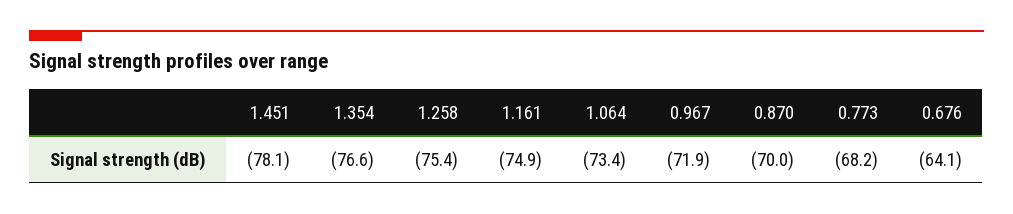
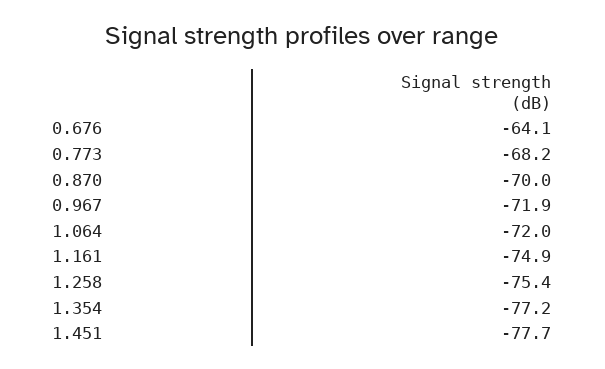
1.451: -78.1 -> -77.7
1.354: -76.6 -> -77.2
1.064: -73.4 -> -72

